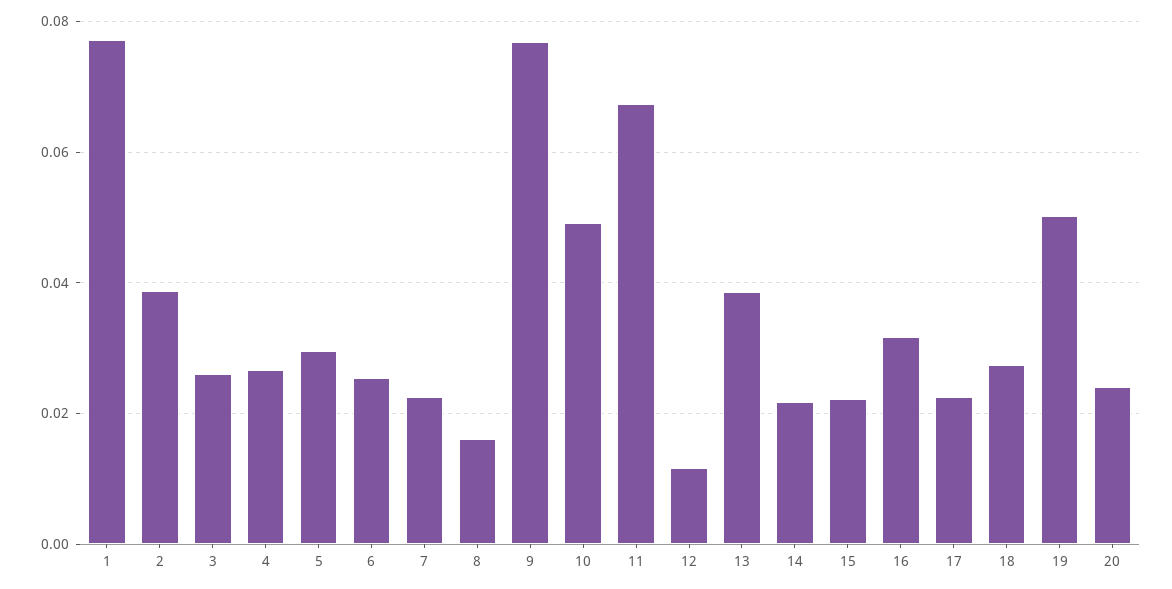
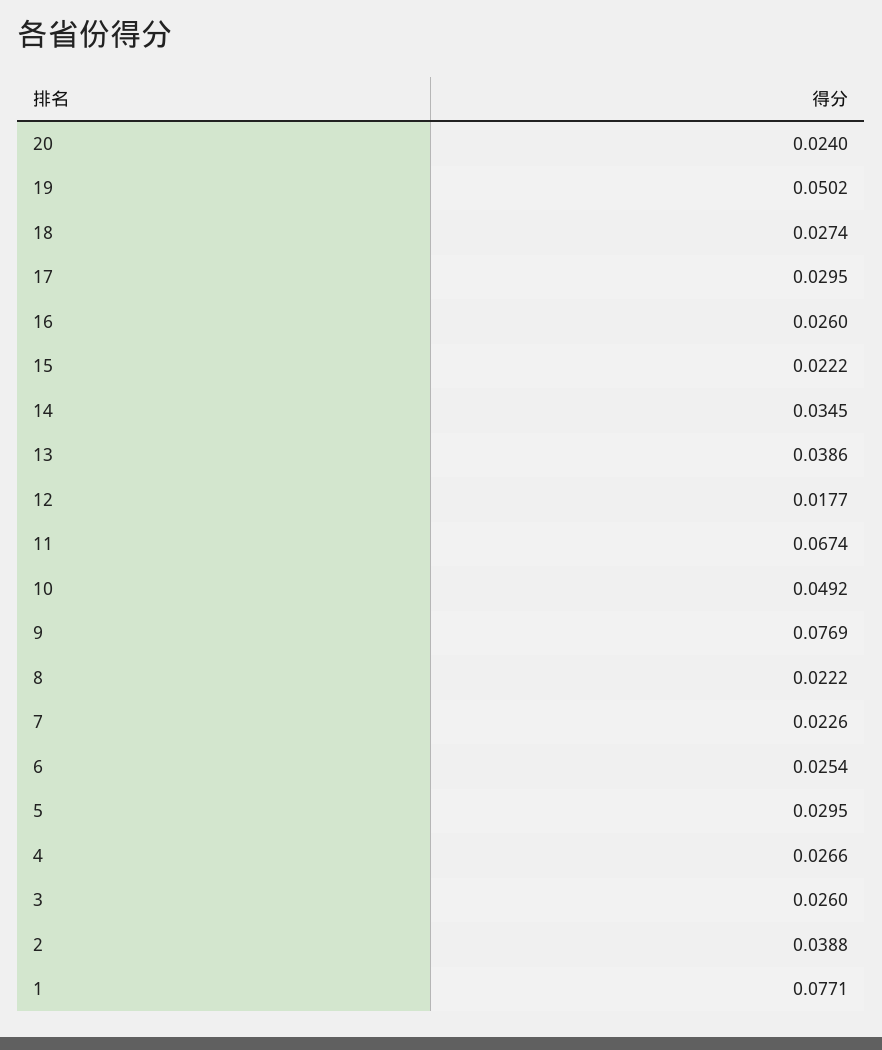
8: 0.016 -> 0.0222
12: 0.012 -> 0.0177
14: 0.022 -> 0.0345
16: 0.032 -> 0.026
17: 0.022 -> 0.0295

